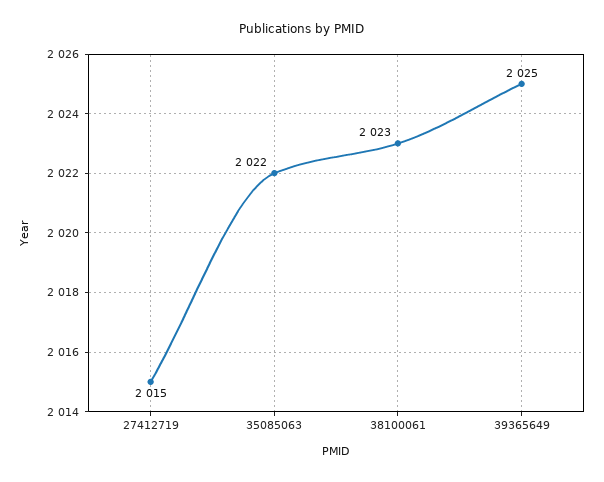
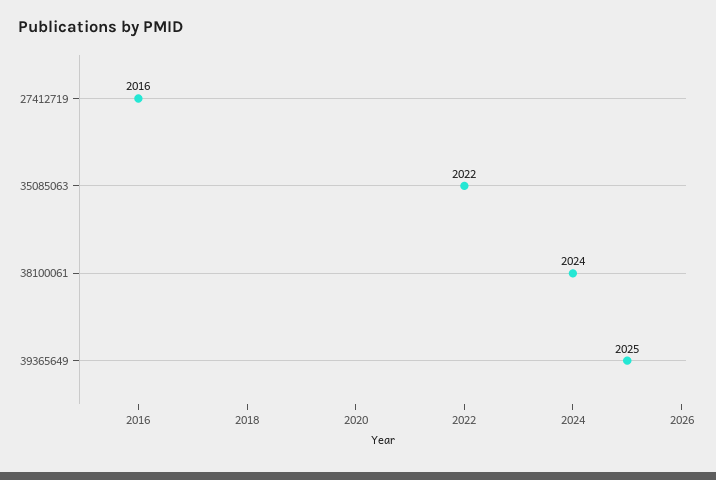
27412719: 2015 -> 2016
38100061: 2023 -> 2024

